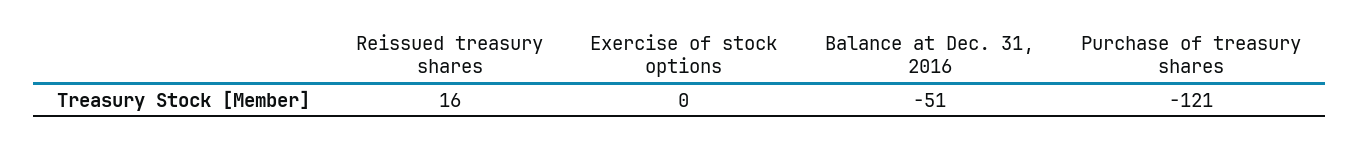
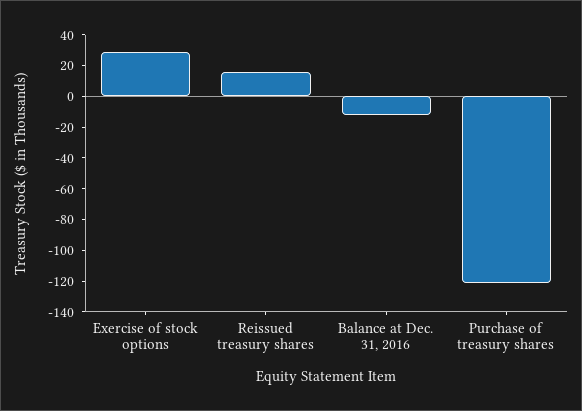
Exercise of stock options: 0 -> 30
Balance at Dec. 31, 2016: -51 -> -10

